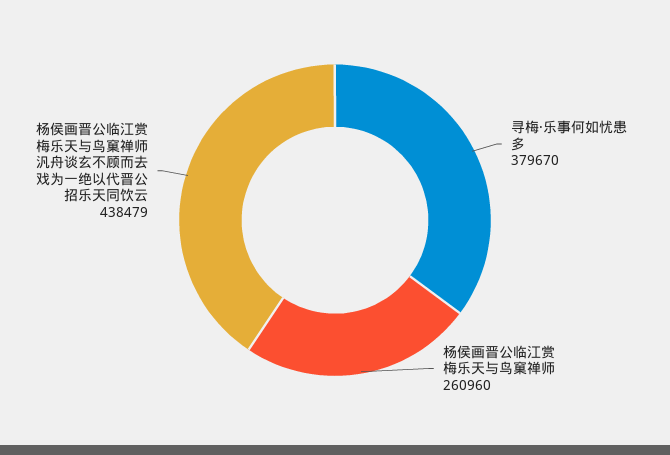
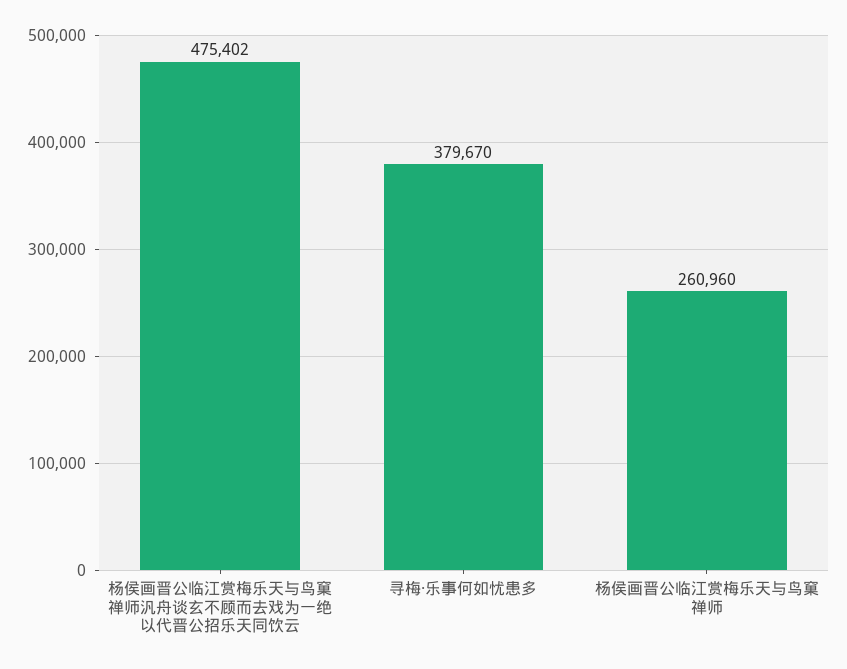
杨侯画晋公临江赏梅乐天与鸟窠禅师汎舟谈玄不顾而去戏为一绝以代晋公招乐天同饮云: 438479 -> 475402

